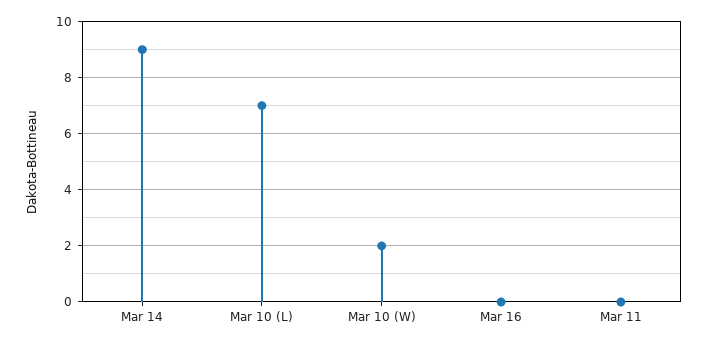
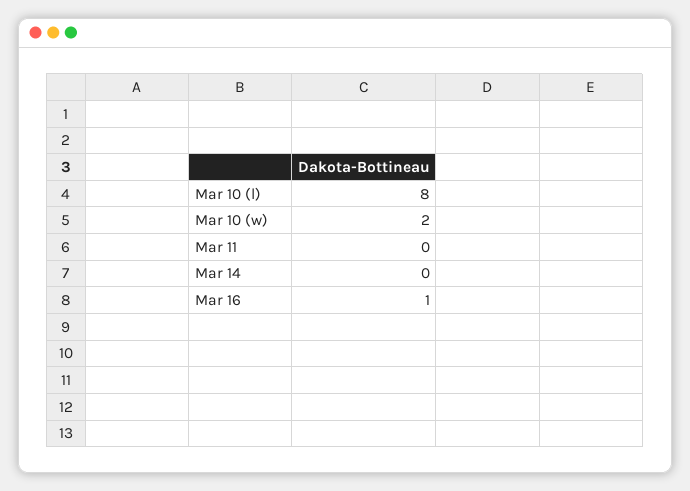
Mar 14: 9 -> 0
Mar 10 (L): 7 -> 8
Mar 16: 0 -> 1

